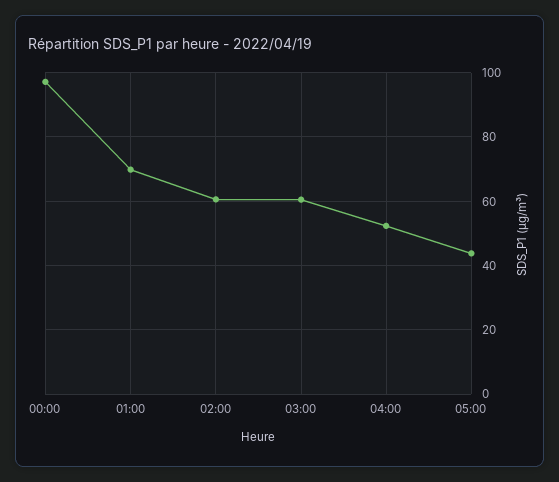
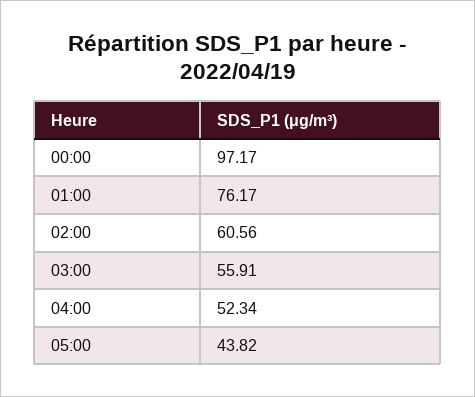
01:00: 70 -> 76.17
03:00: 60 -> 55.91

